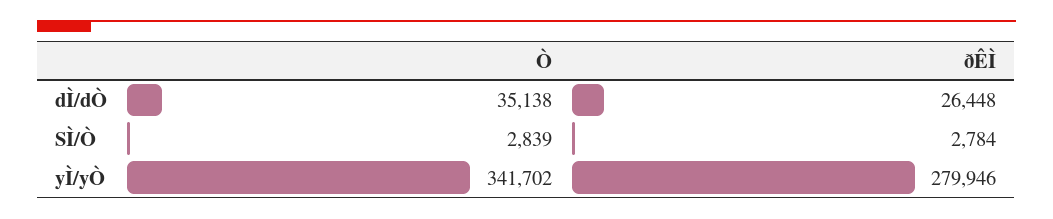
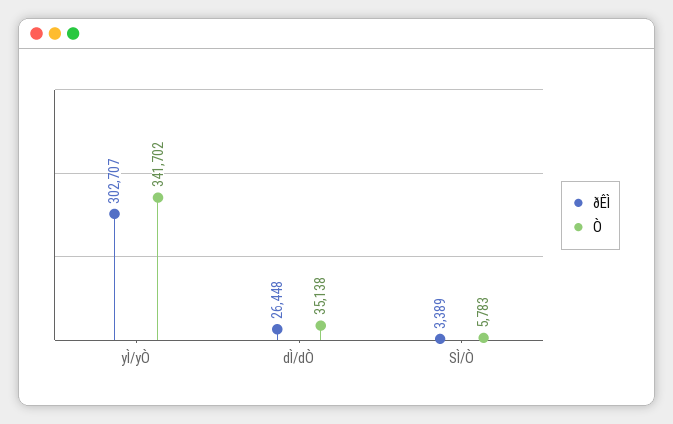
Ò, SÌ/Ò: 2839 -> 5783
ðÊÌ, SÌ/Ò: 2784 -> 3389
ðÊÌ, yÌ/yÒ: 279946 -> 302707

